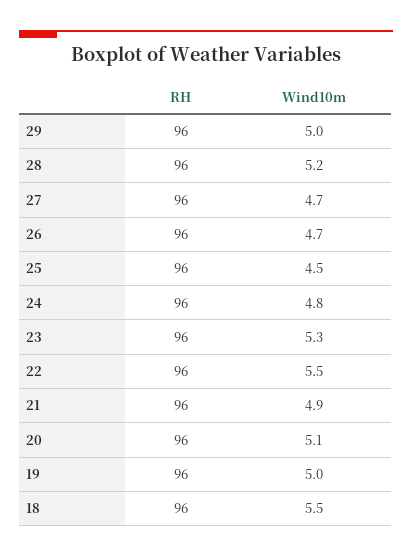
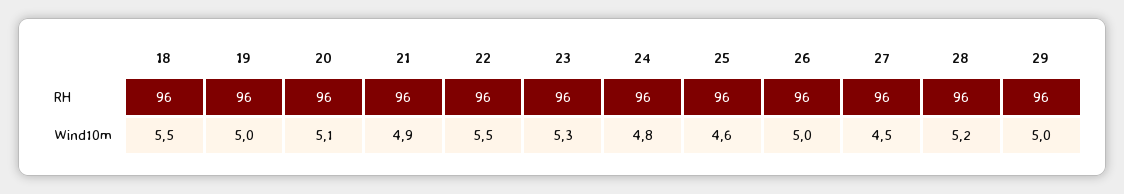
Wind10m, 27: 4.7 -> 4.5
Wind10m, 26: 4.7 -> 5
Wind10m, 25: 4.5 -> 4.6

